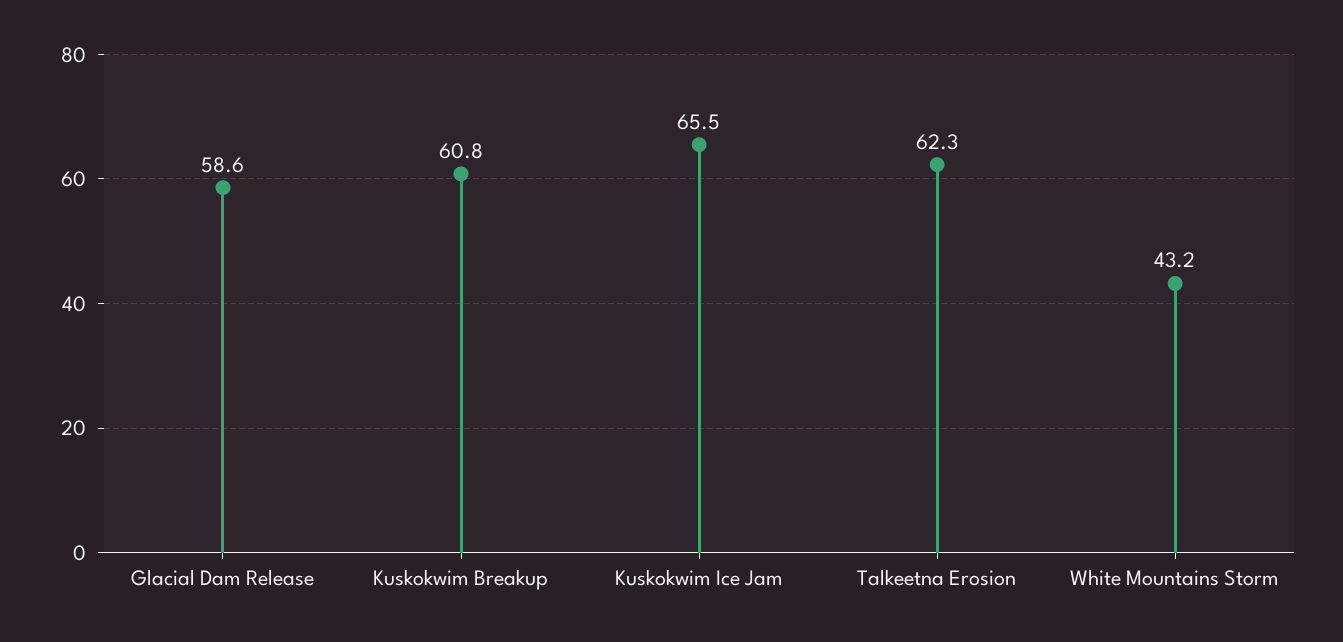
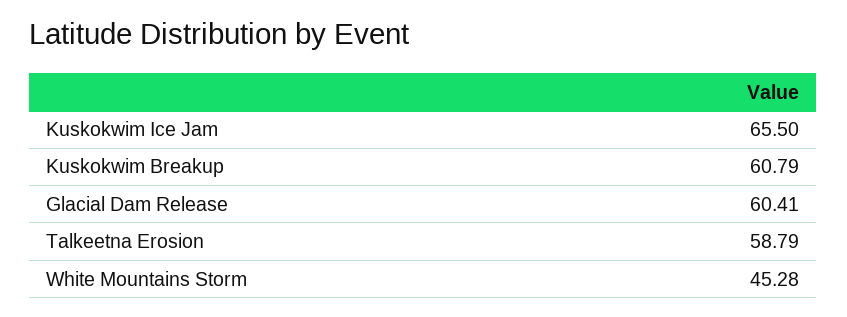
Glacial Dam Release: 58.6 -> 60.41
Talkeetna Erosion: 62.3 -> 58.79
White Mountains Storm: 43.2 -> 45.28

